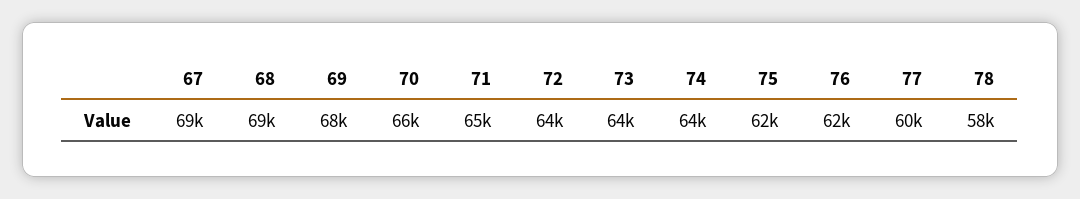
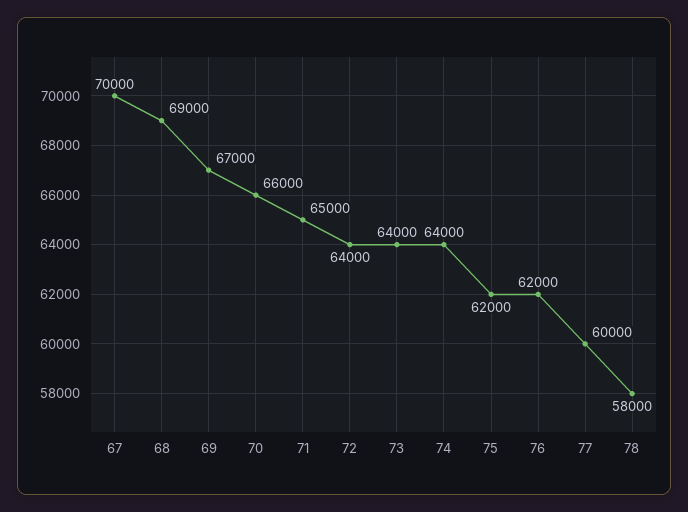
67: 69000 -> 70000
69: 68000 -> 67000

